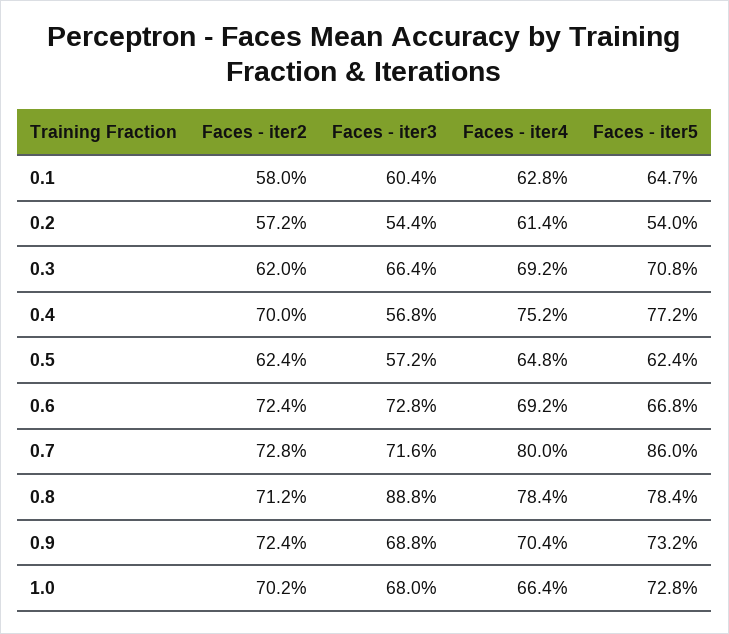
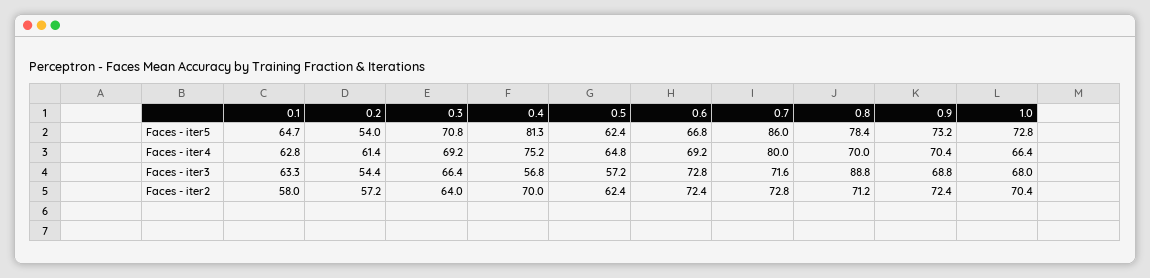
Faces - iter3, 0.1: 60.4 -> 63.3
Faces - iter2, 0.3: 62 -> 64
Faces - iter5, 0.4: 77.2 -> 81.3
Faces - iter4, 0.8: 78.4 -> 70
Faces - iter2, 1.0: 70.2 -> 70.4

